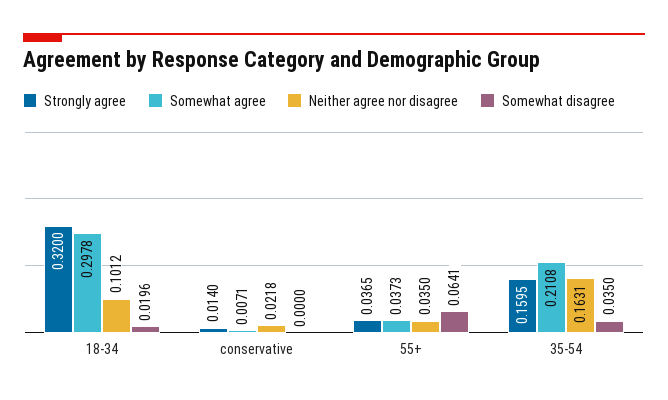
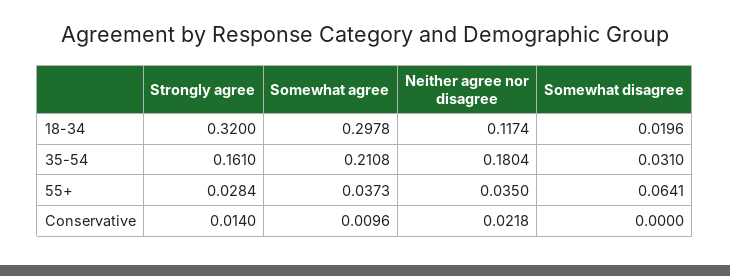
Neither agree nor disagree, 18-34: 0.1012 -> 0.1174
Somewhat agree, conservative: 0.0071 -> 0.0096
Strongly agree, 55+: 0.0365 -> 0.0284
Strongly agree, 35-54: 0.1595 -> 0.161
Neither agree nor disagree, 35-54: 0.1631 -> 0.1804
Somewhat disagree, 35-54: 0.035 -> 0.031

